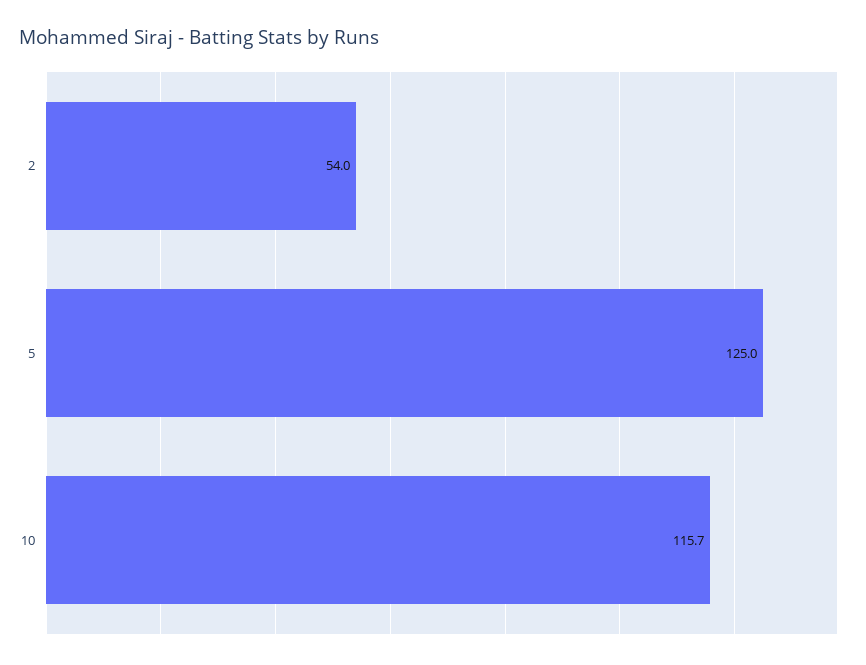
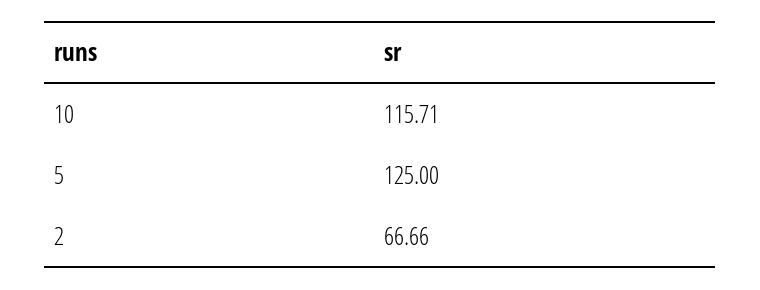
2: 54 -> 66.66

